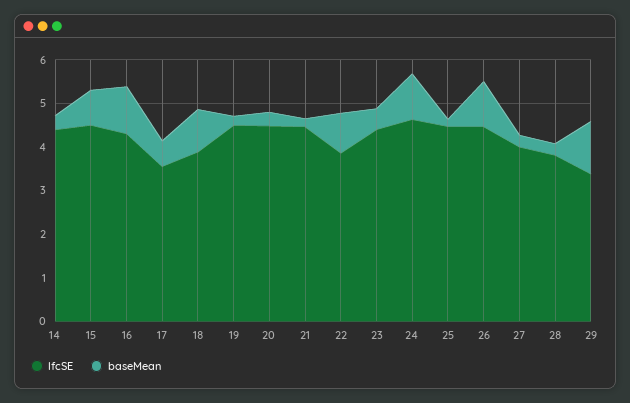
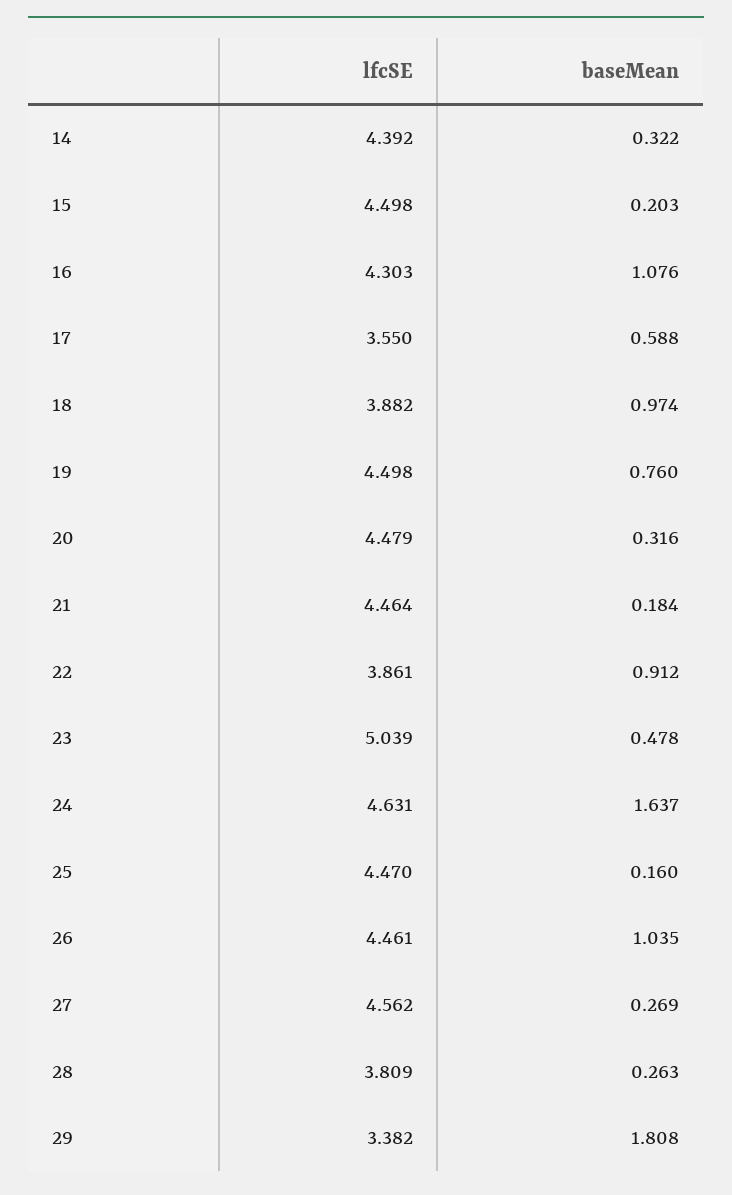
baseMean, 15: 0.8 -> 0.203
baseMean, 19: 0.2 -> 0.76
lfcSE, 23: 4.4 -> 5.039
baseMean, 24: 1 -> 1.637
lfcSE, 27: 4 -> 4.562
baseMean, 29: 1.2 -> 1.808

